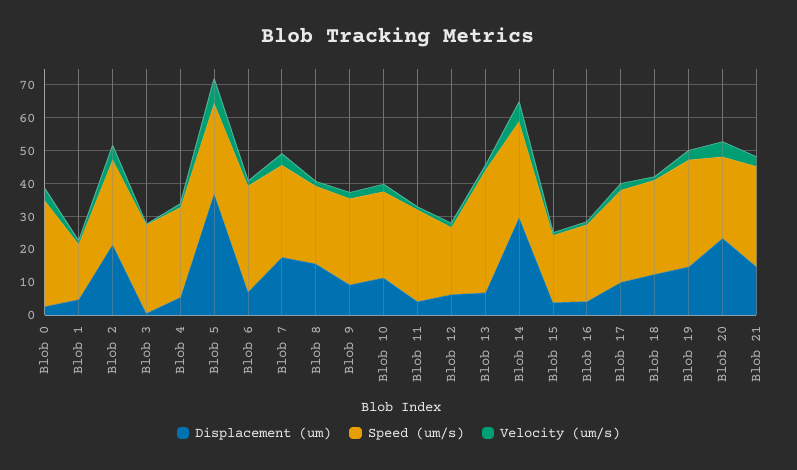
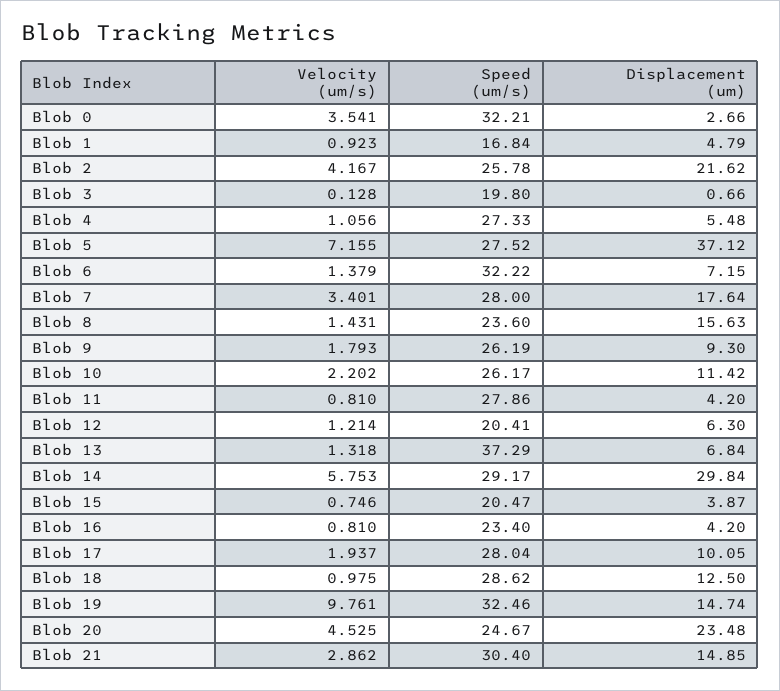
Speed (um/s), Blob 3: 27.5 -> 19.8
Velocity (um/s), Blob 19: 2.5 -> 9.761

